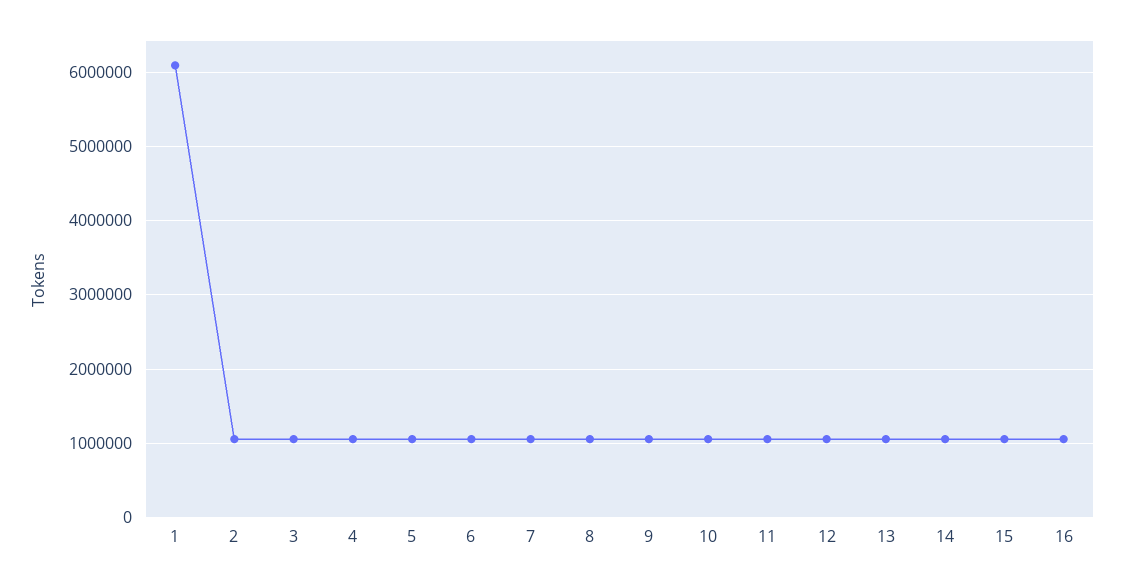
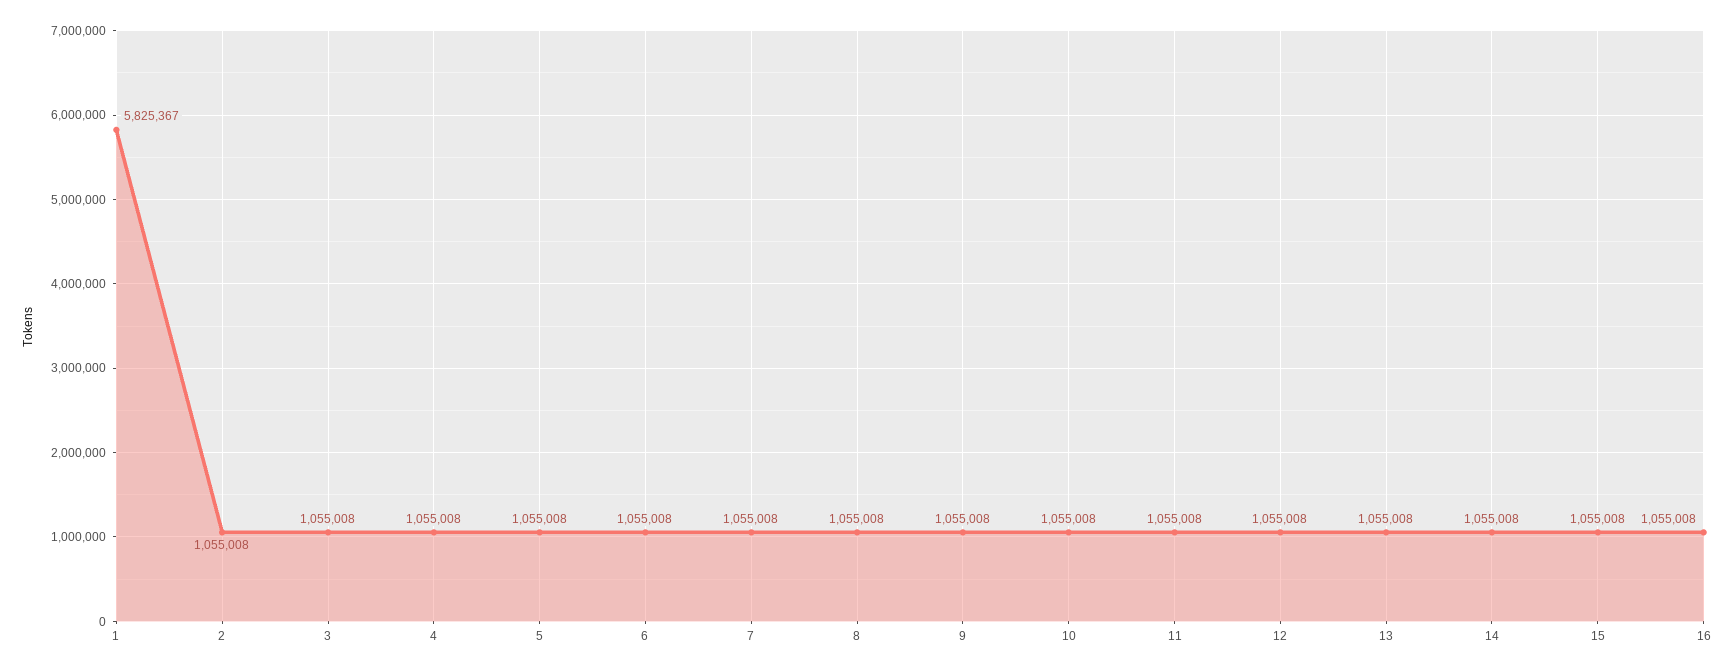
1: 6100000 -> 5825367

